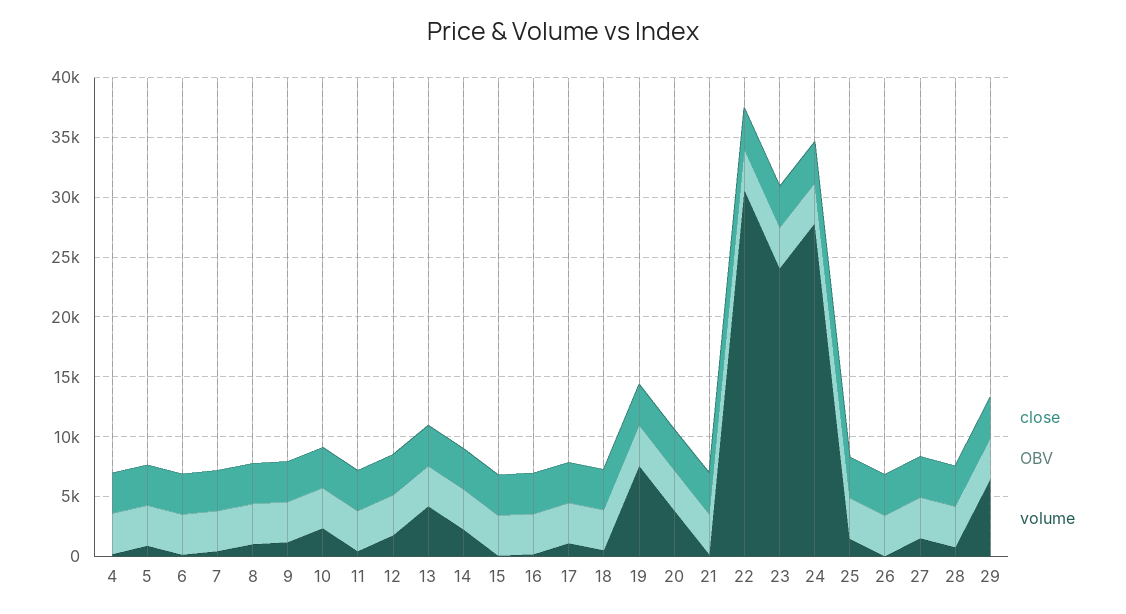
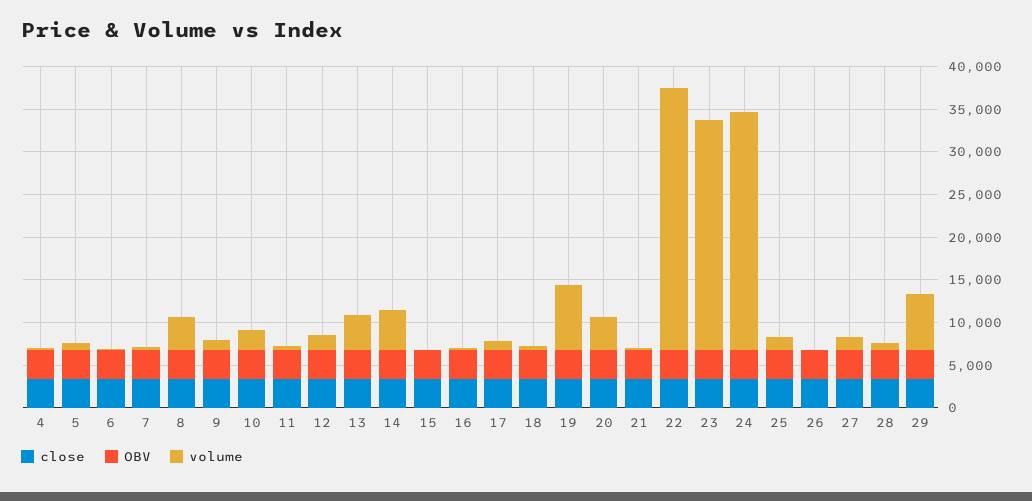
volume, 8: 1000 -> 4000
volume, 14: 2000 -> 5000
volume, 23: 24000 -> 27000

